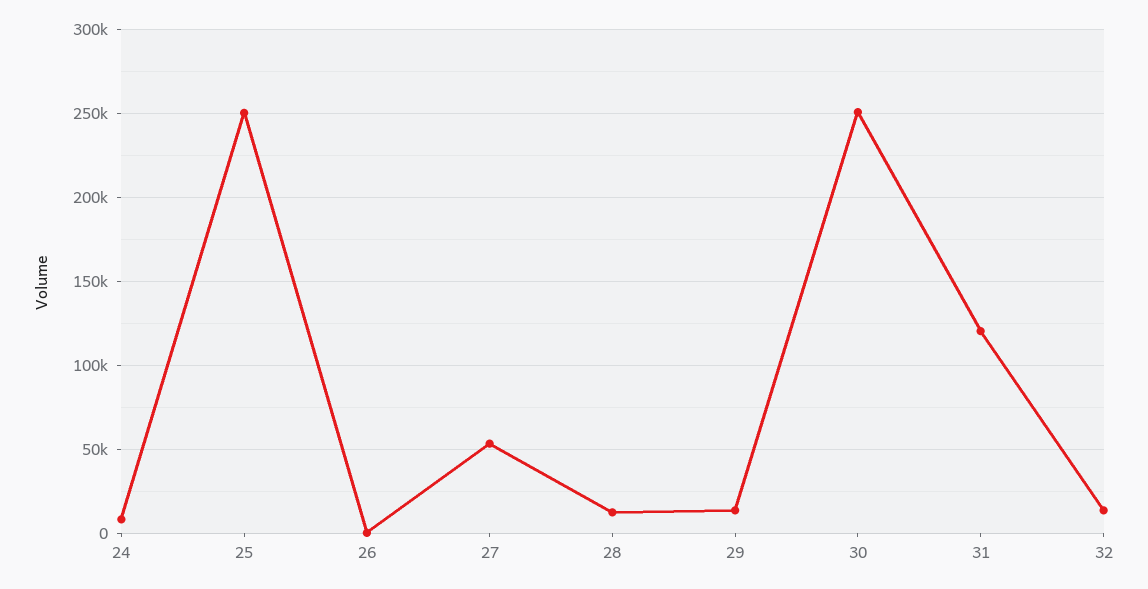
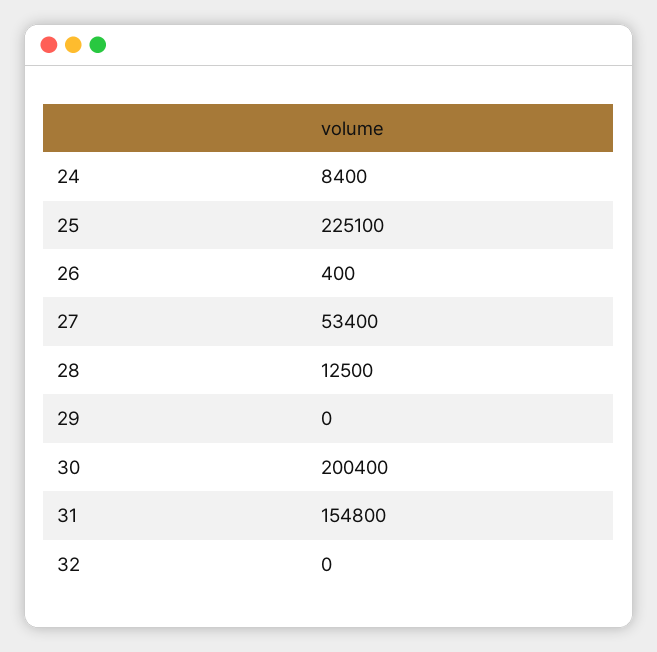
25: 250000 -> 225100
29: 15000 -> 0
30: 250000 -> 200400
31: 120000 -> 154800
32: 15000 -> 0

